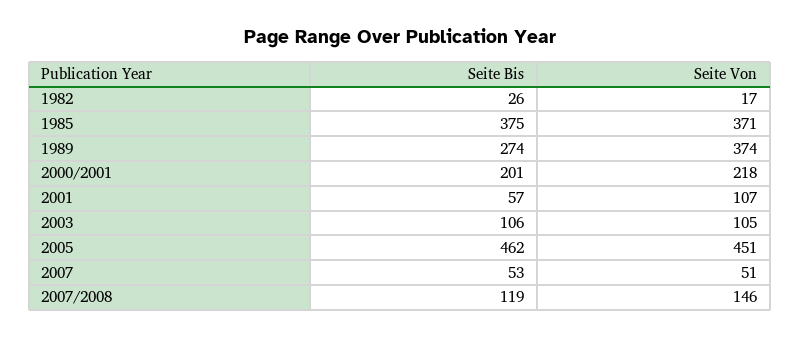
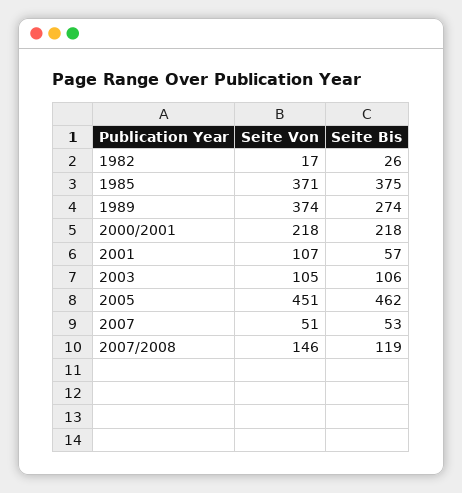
Seite Bis, 2000/2001: 201 -> 218

